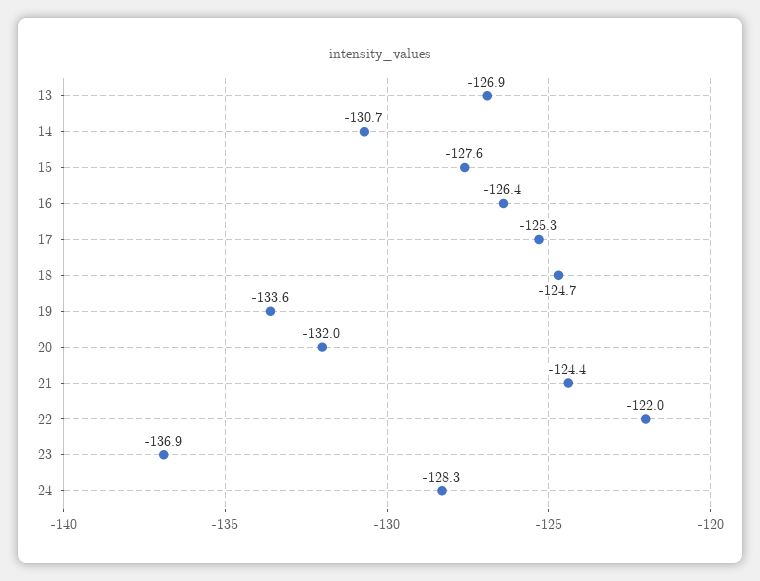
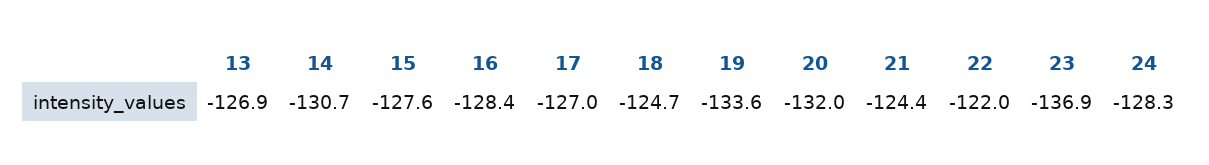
16: -126.4 -> -128.4
17: -125.3 -> -127

